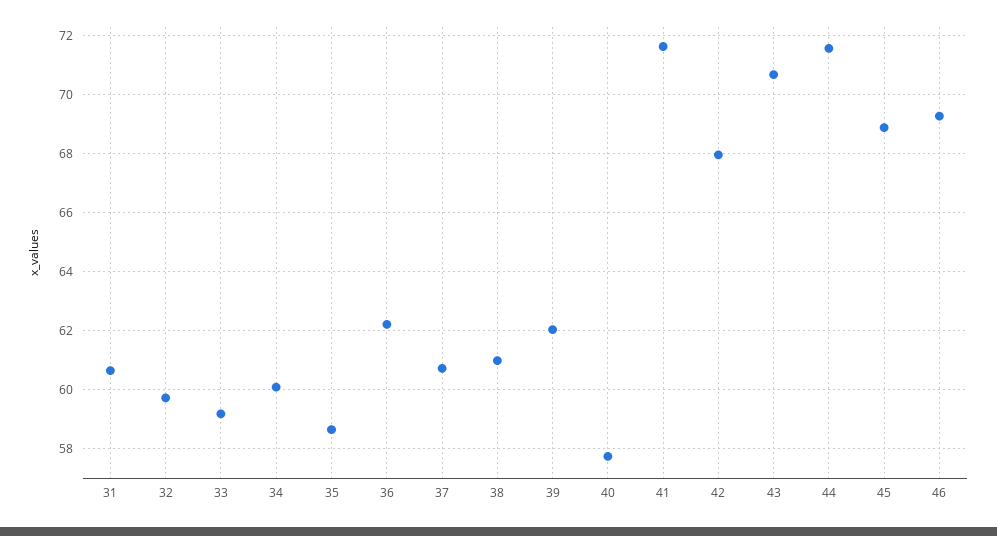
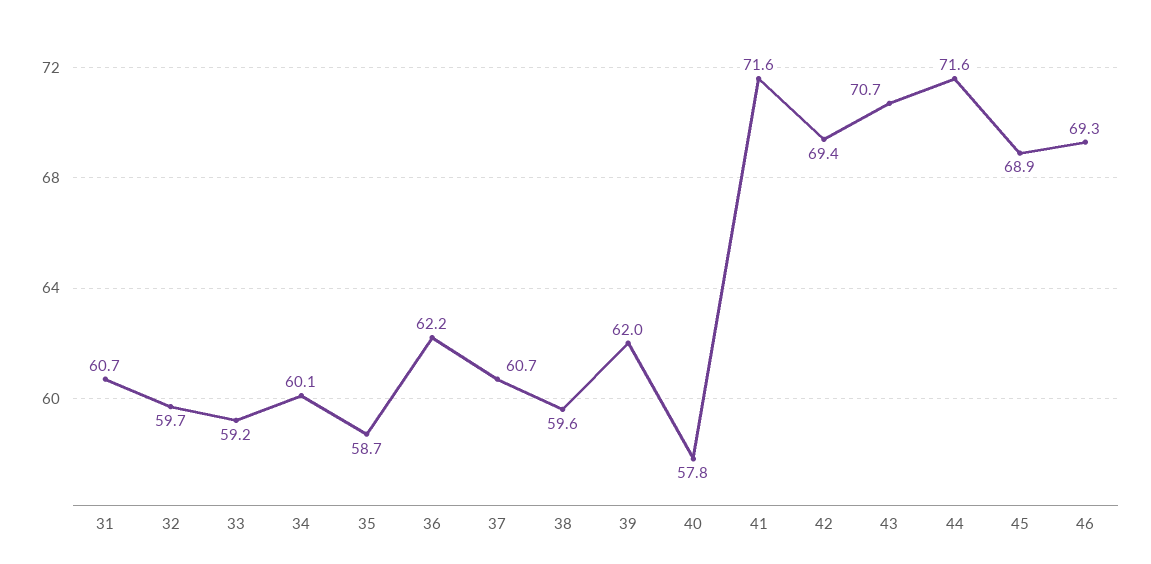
38: 61 -> 59.6
42: 68 -> 69.4

